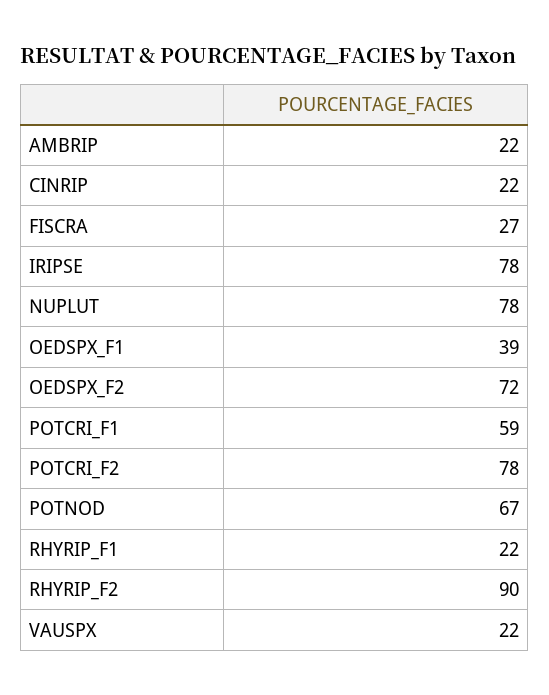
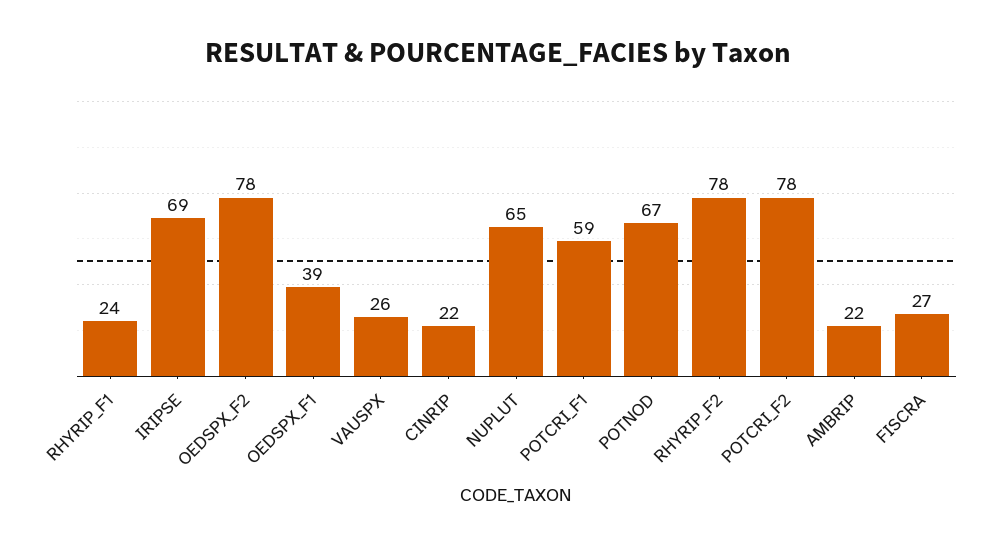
IRIPSE: 78 -> 69
NUPLUT: 78 -> 65
OEDSPX_F2: 72 -> 78
RHYRIP_F1: 22 -> 24
RHYRIP_F2: 90 -> 78
VAUSPX: 22 -> 26

